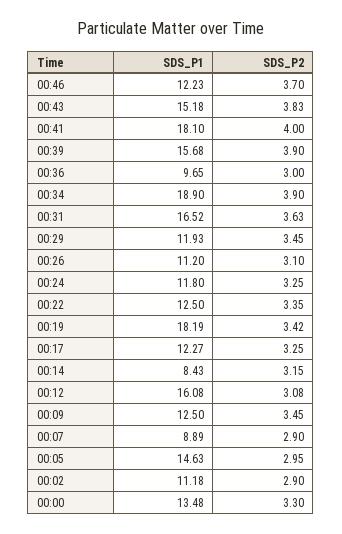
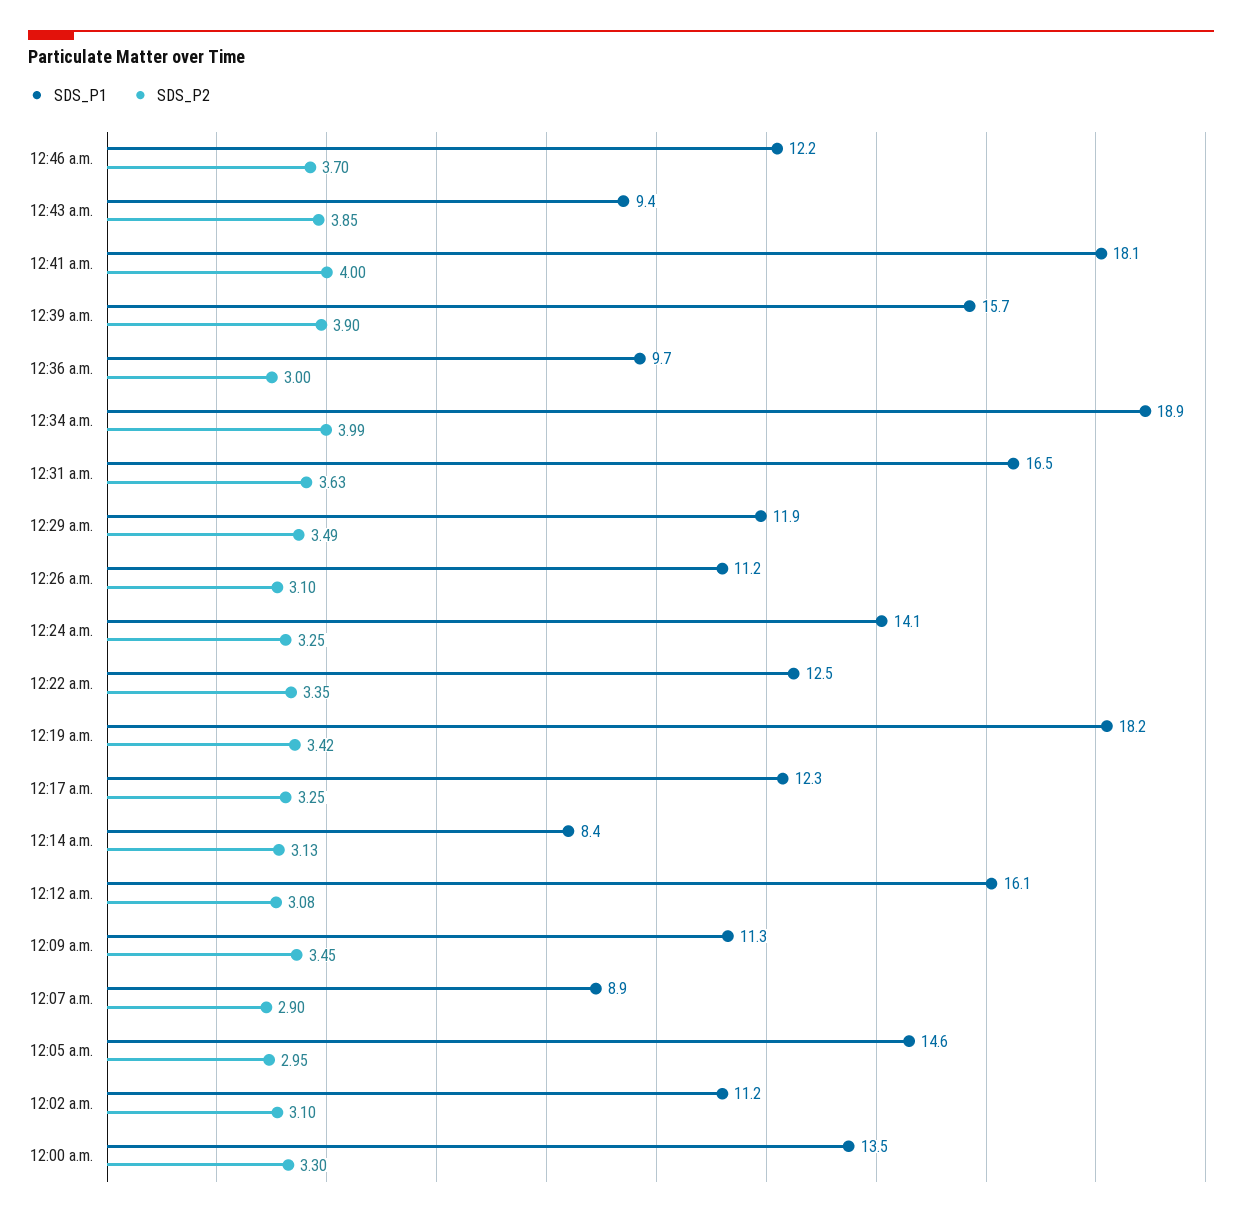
SDS_P1, 00:43: 15.18 -> 9.4
SDS_P2, 00:43: 3.83 -> 3.85
SDS_P2, 00:34: 3.9 -> 3.99
SDS_P2, 00:29: 3.45 -> 3.49
SDS_P1, 00:24: 11.8 -> 14.1
SDS_P2, 00:14: 3.15 -> 3.13
SDS_P1, 00:09: 12.5 -> 11.3
SDS_P2, 00:02: 2.9 -> 3.1

